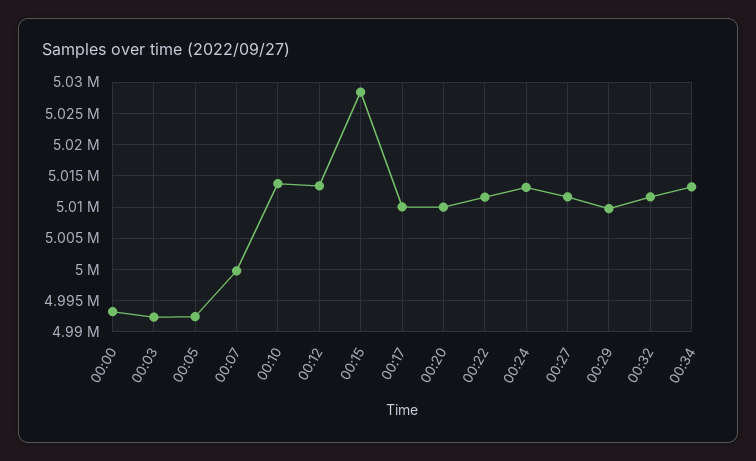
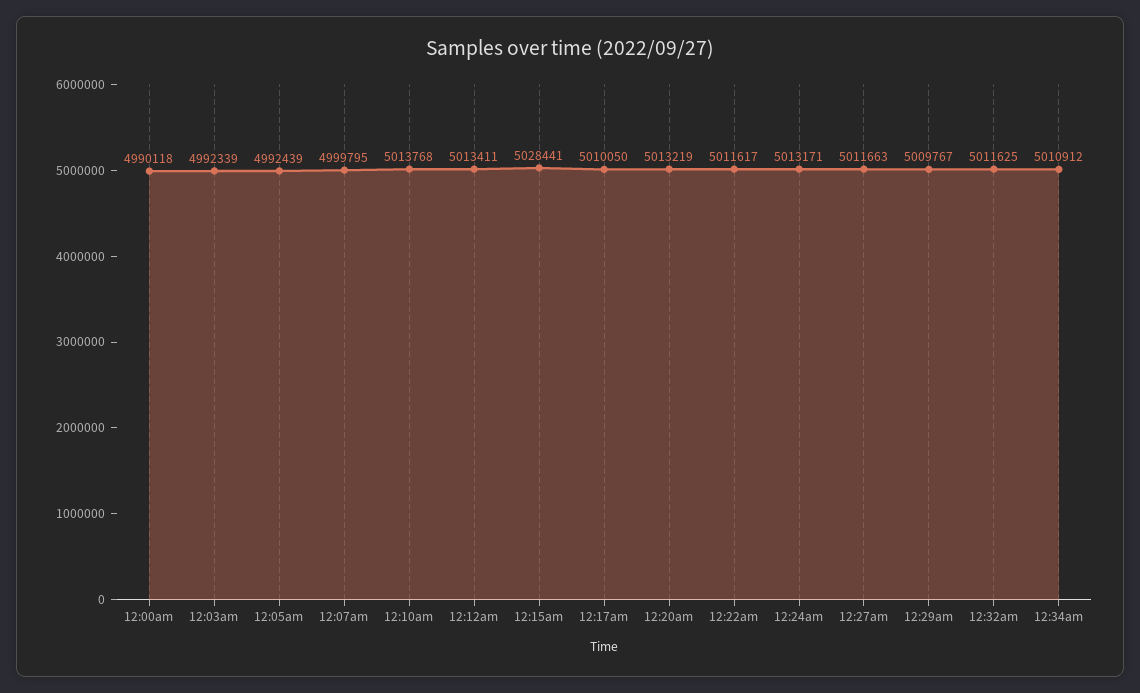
00:00: 4993000 -> 4990118
00:20: 5010000 -> 5013219
00:34: 5013000 -> 5010912

